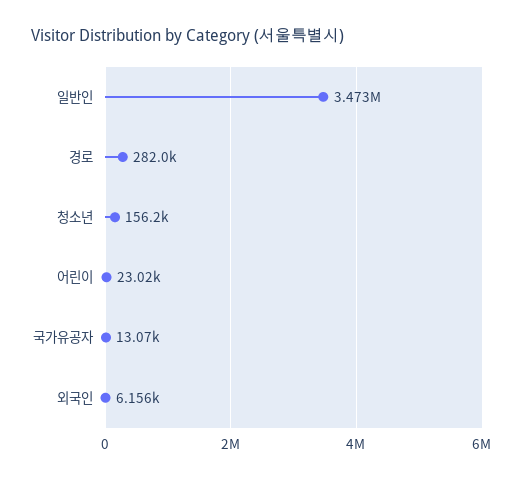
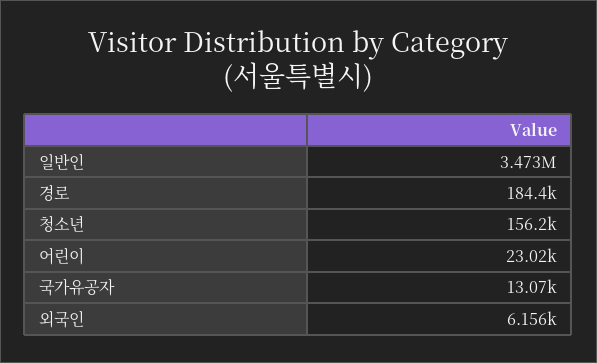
경로: 282000 -> 184400

